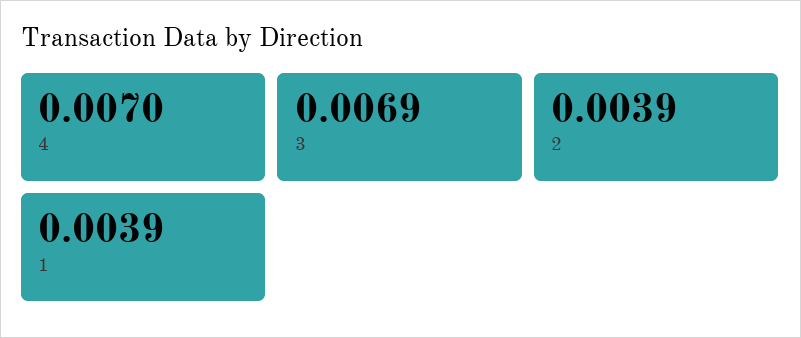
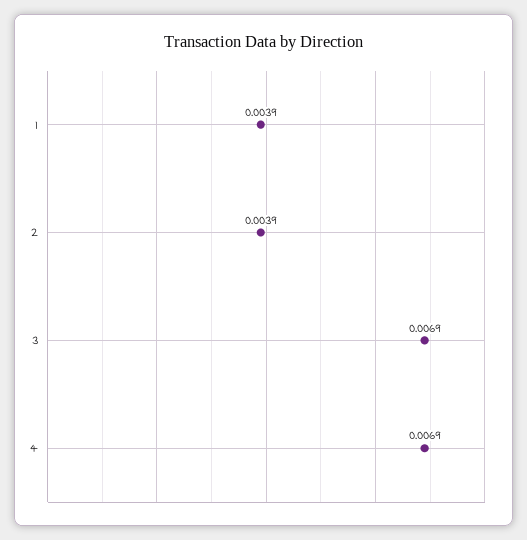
4: 0.007 -> 0.0069

